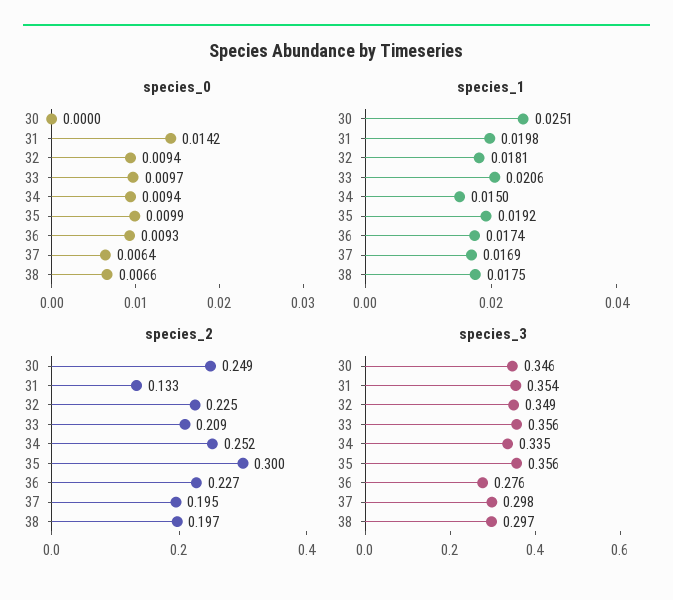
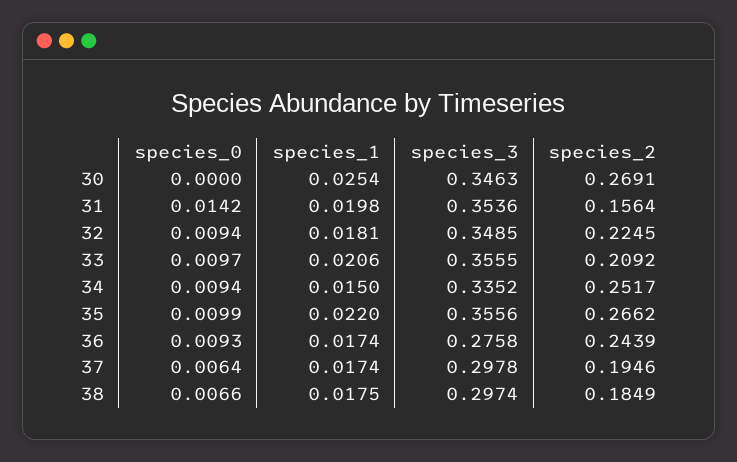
species_1, 30: 0.0251 -> 0.0254
species_1, 35: 0.0192 -> 0.022
species_1, 37: 0.0169 -> 0.0174
species_2, 30: 0.249 -> 0.2691
species_2, 31: 0.133 -> 0.1564
species_2, 35: 0.3 -> 0.2662
species_2, 36: 0.227 -> 0.2439
species_2, 38: 0.197 -> 0.1849

